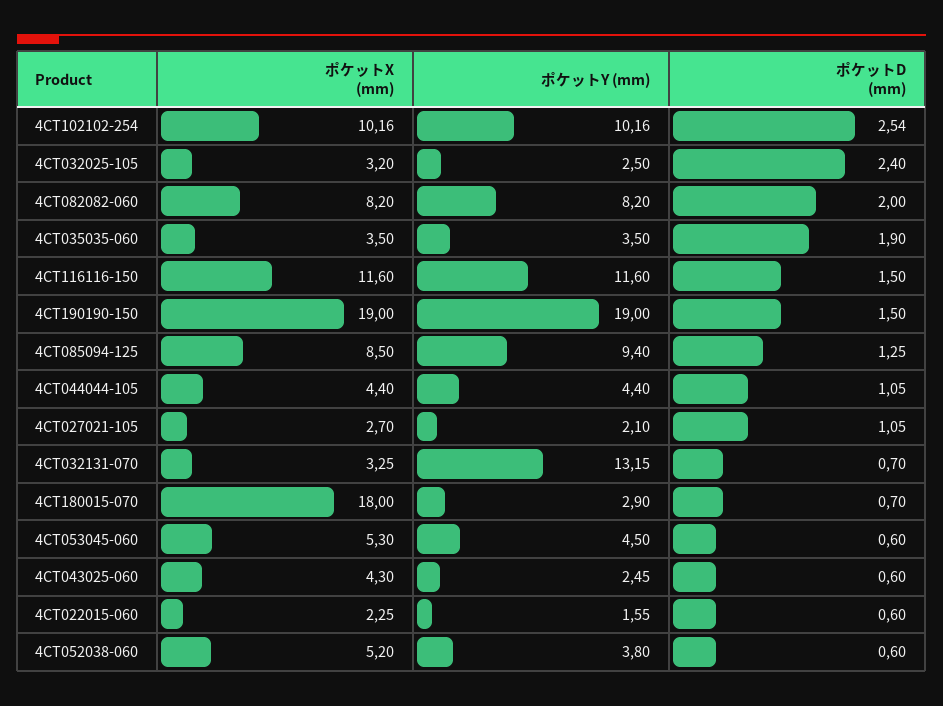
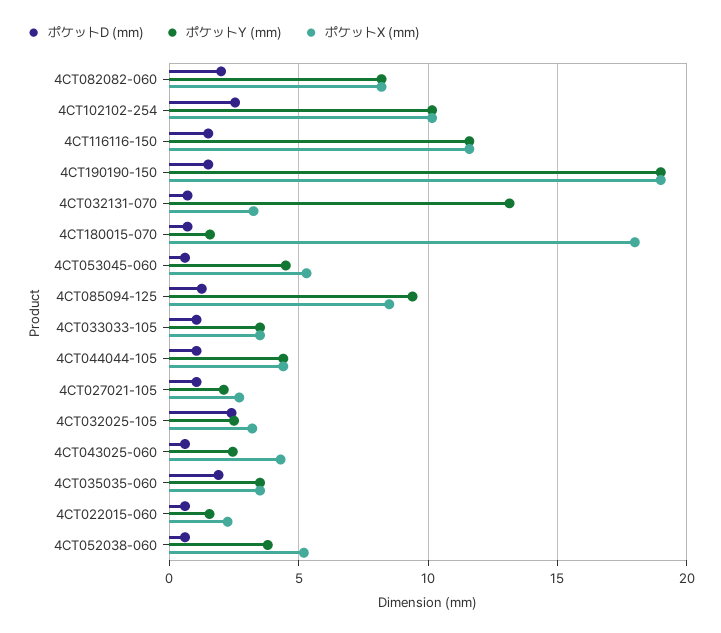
ポケットY (mm), 4CT180015-070: 2.9 -> 1.5
ポケットD (mm), 4CT033033-105: none -> 1
ポケットY (mm), 4CT033033-105: none -> 3.5
ポケットX (mm), 4CT033033-105: none -> 3.5

